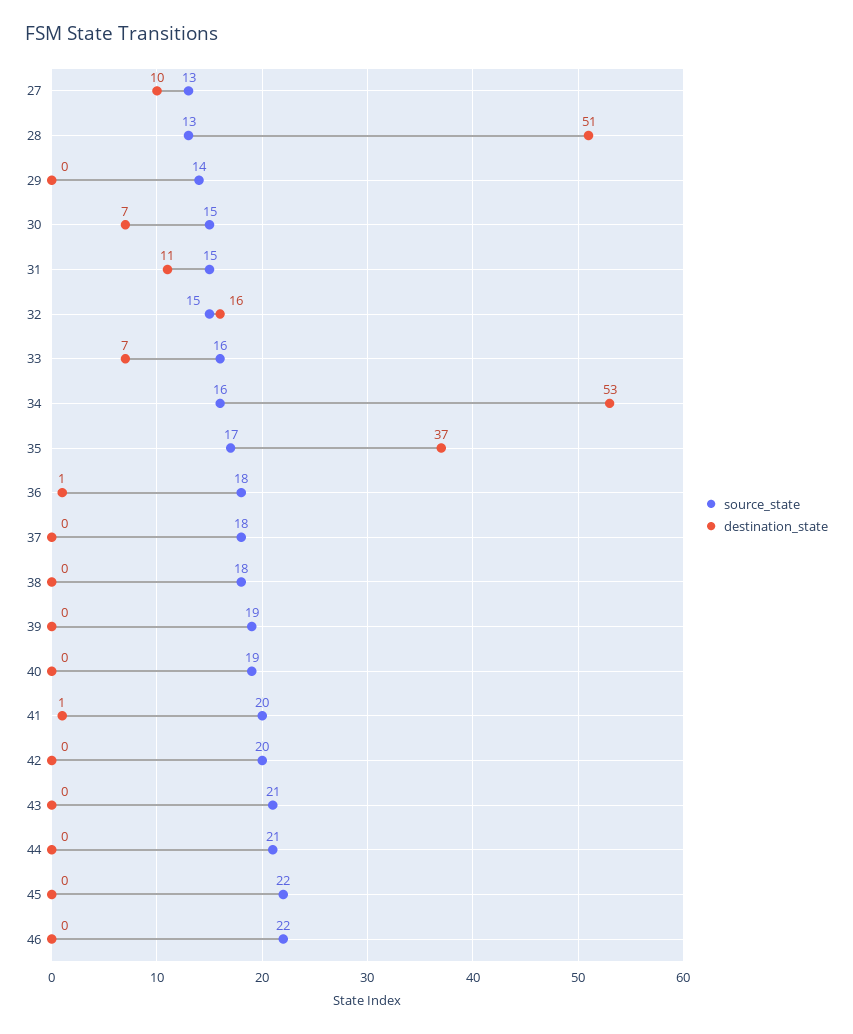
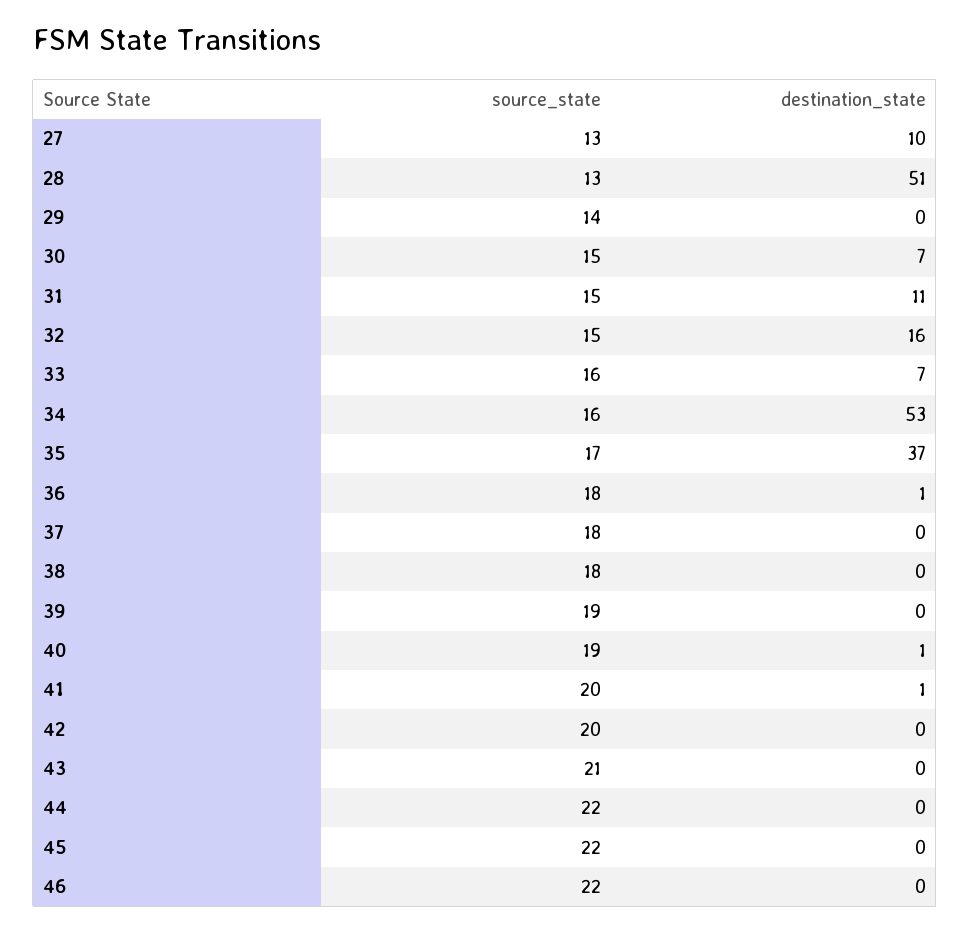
destination_state, 40: 0 -> 1
source_state, 44: 21 -> 22

